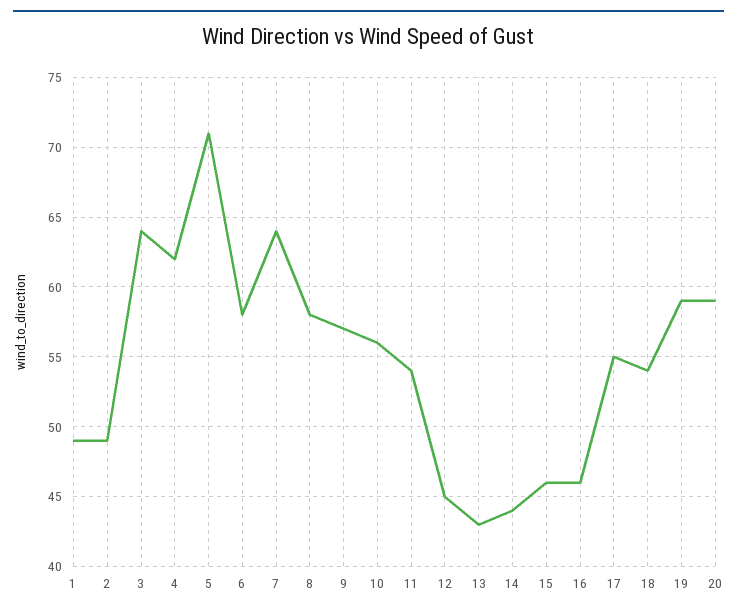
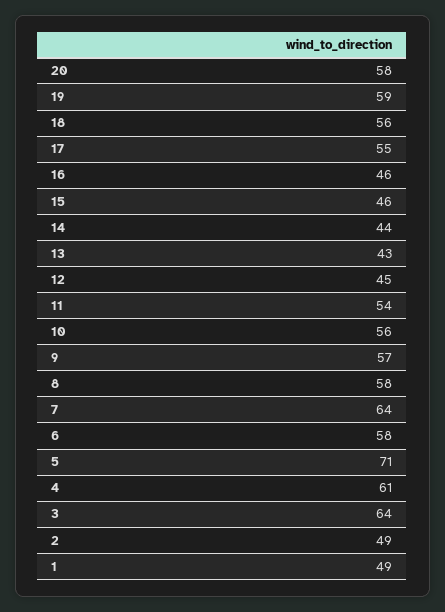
4: 62 -> 61
18: 54 -> 56
20: 59 -> 58

